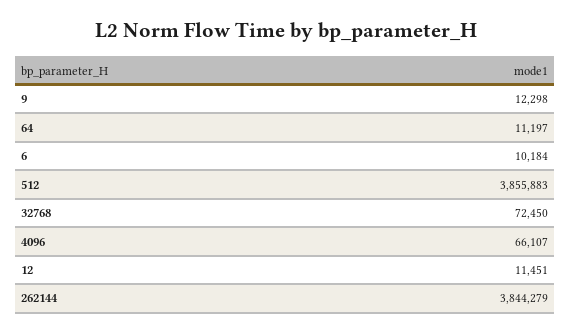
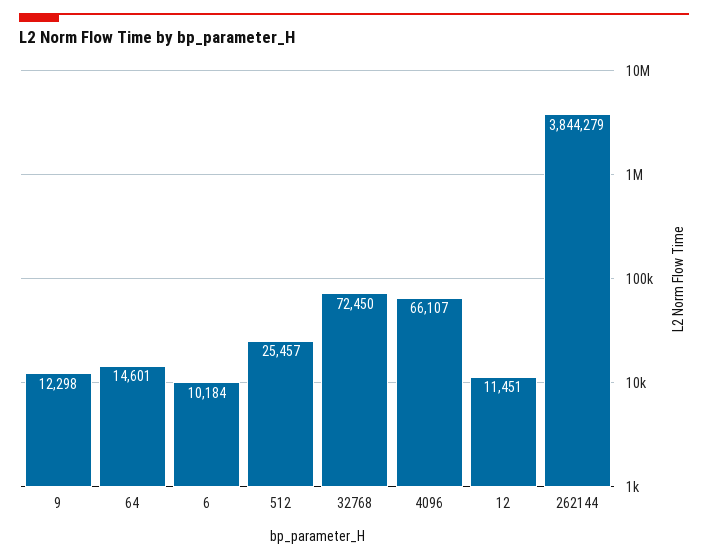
64: 11197 -> 14601
512: 3855883 -> 25457

